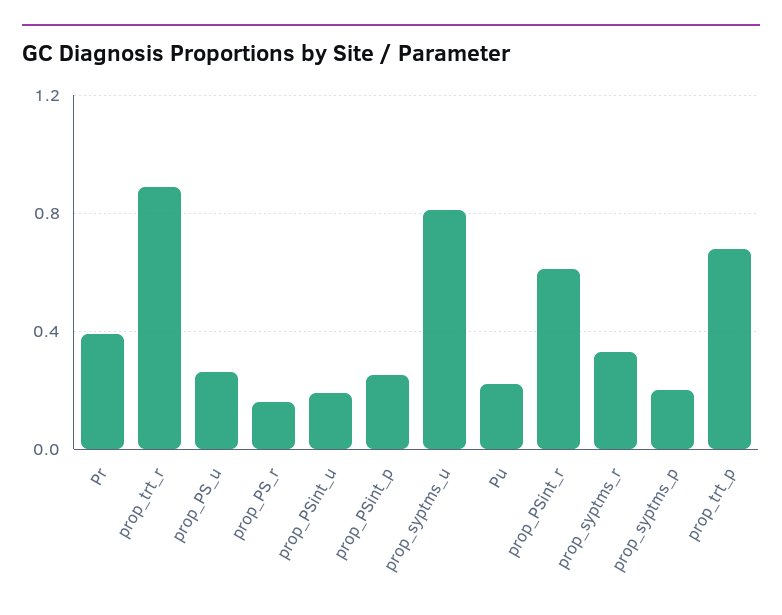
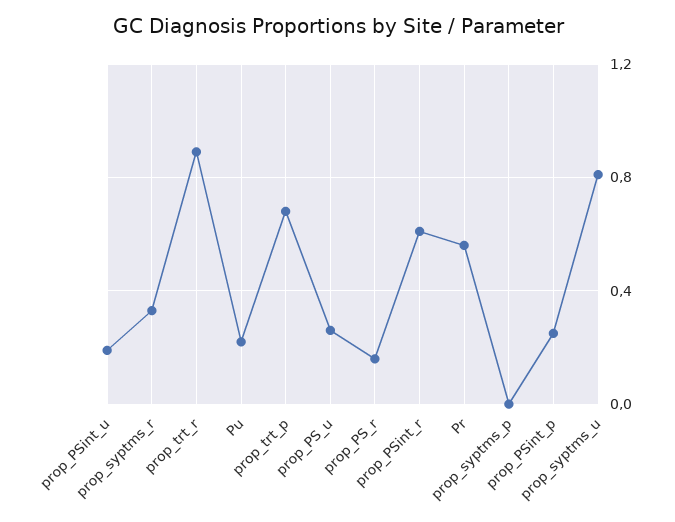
Pr: 0.4 -> 0.55
prop_syptms_p: 0.2 -> 0

